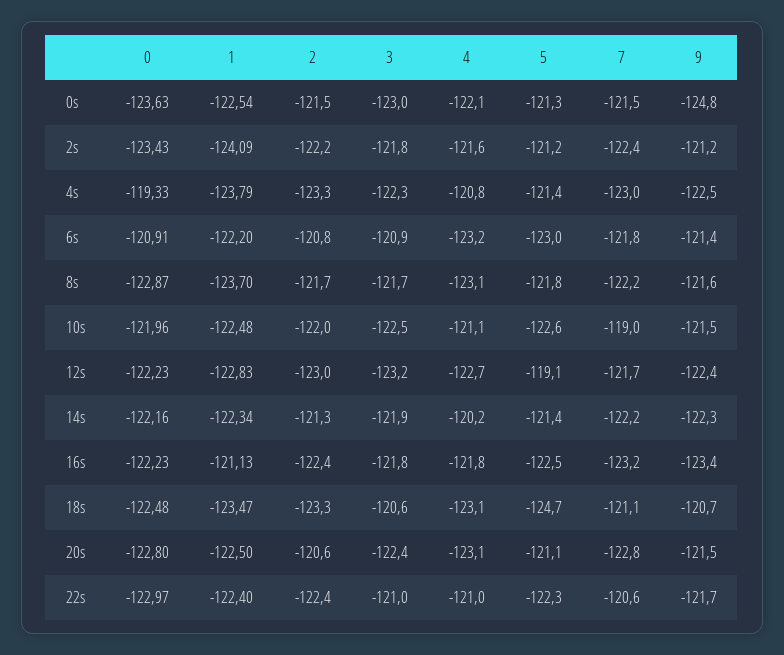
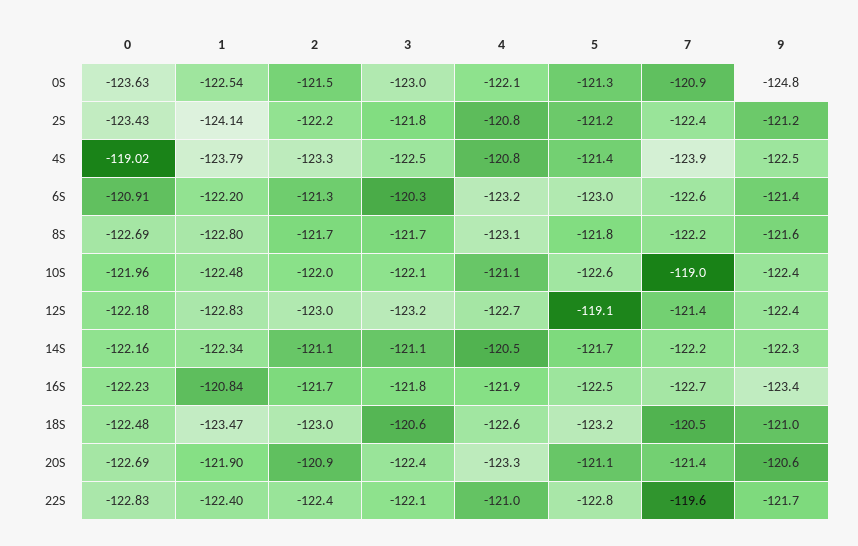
7, 0s: -121.5 -> -120.9
1, 2s: -124.09 -> -124.14
4, 2s: -121.6 -> -120.8
0, 4s: -119.33 -> -119.02
3, 4s: -122.3 -> -122.5
7, 4s: -123 -> -123.9
2, 6s: -120.8 -> -121.3
3, 6s: -120.9 -> -120.3
7, 6s: -121.8 -> -122.6
0, 8s: -122.87 -> -122.69
1, 8s: -123.7 -> -122.8
3, 10s: -122.5 -> -122.1
9, 10s: -121.5 -> -122.4
0, 12s: -122.23 -> -122.18
7, 12s: -121.7 -> -121.4
2, 14s: -121.3 -> -121.1
3, 14s: -121.9 -> -121.1
4, 14s: -120.2 -> -120.5
5, 14s: -121.4 -> -121.7
1, 16s: -121.13 -> -120.84
2, 16s: -122.4 -> -121.7
4, 16s: -121.8 -> -121.9
7, 16s: -123.2 -> -122.7
2, 18s: -123.3 -> -123
4, 18s: -123.1 -> -122.6
5, 18s: -124.7 -> -123.2
7, 18s: -121.1 -> -120.5
9, 18s: -120.7 -> -121
0, 20s: -122.8 -> -122.69
1, 20s: -122.5 -> -121.9
2, 20s: -120.6 -> -120.9
4, 20s: -123.1 -> -123.3
7, 20s: -122.8 -> -121.4
9, 20s: -121.5 -> -120.6
0, 22s: -122.97 -> -122.83
3, 22s: -121 -> -122.1
5, 22s: -122.3 -> -122.8
7, 22s: -120.6 -> -119.6

